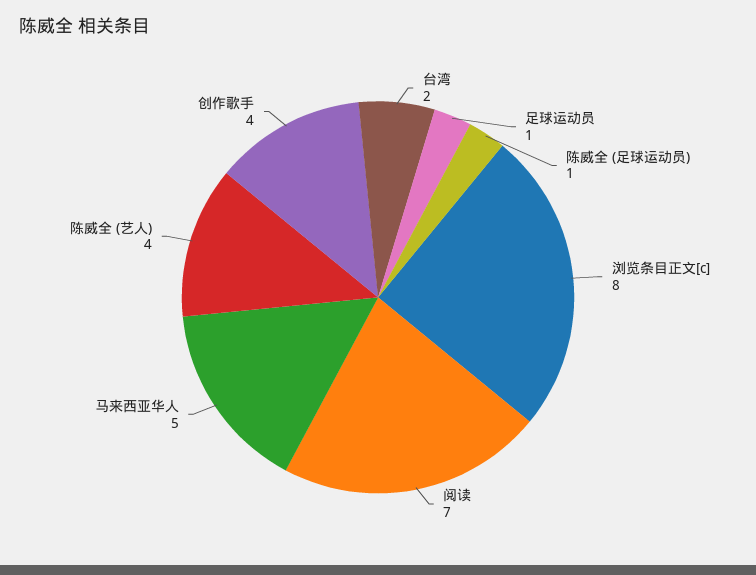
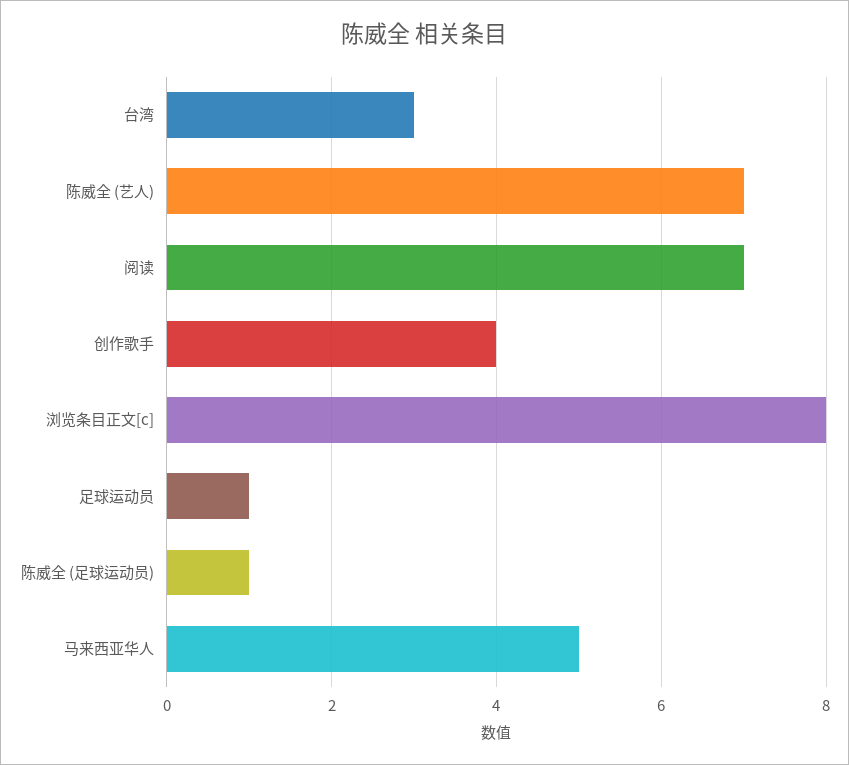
台湾: 2 -> 3
陈威全 (艺人): 4 -> 7

